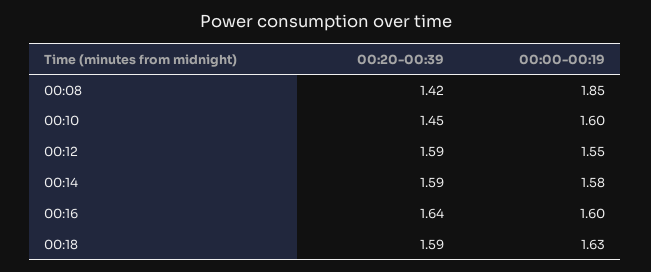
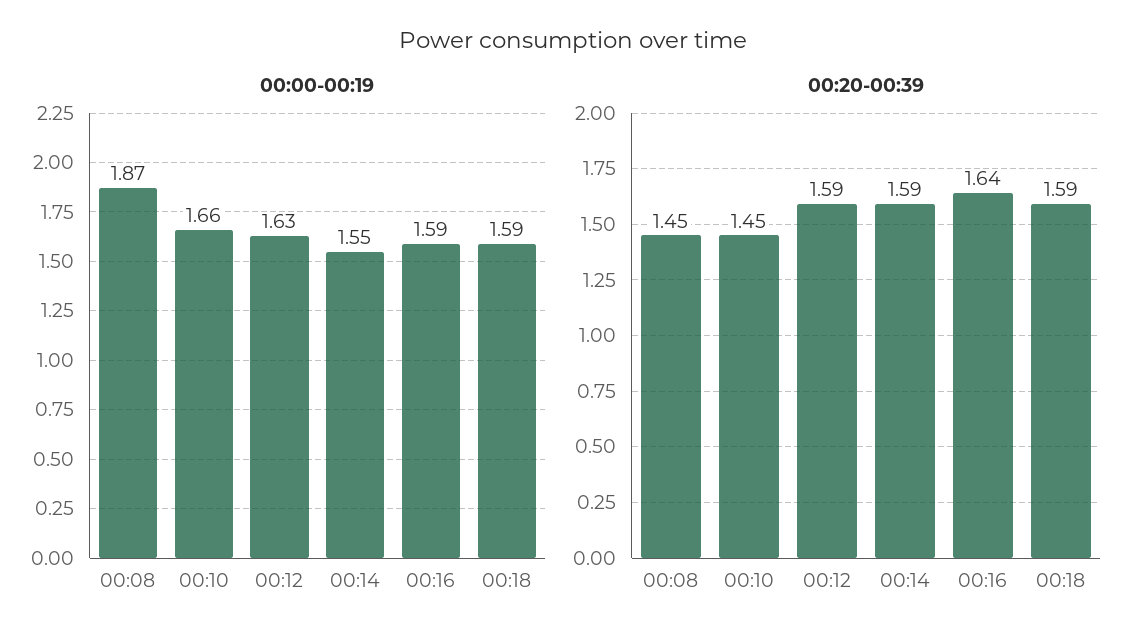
00:20-00:39, 00:08: 1.42 -> 1.45
00:00-00:19, 00:08: 1.85 -> 1.87
00:00-00:19, 00:10: 1.6 -> 1.66
00:00-00:19, 00:12: 1.55 -> 1.63
00:00-00:19, 00:14: 1.58 -> 1.55
00:00-00:19, 00:16: 1.6 -> 1.59
00:00-00:19, 00:18: 1.63 -> 1.59

